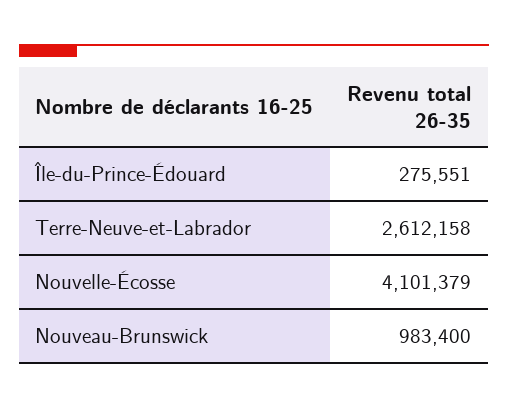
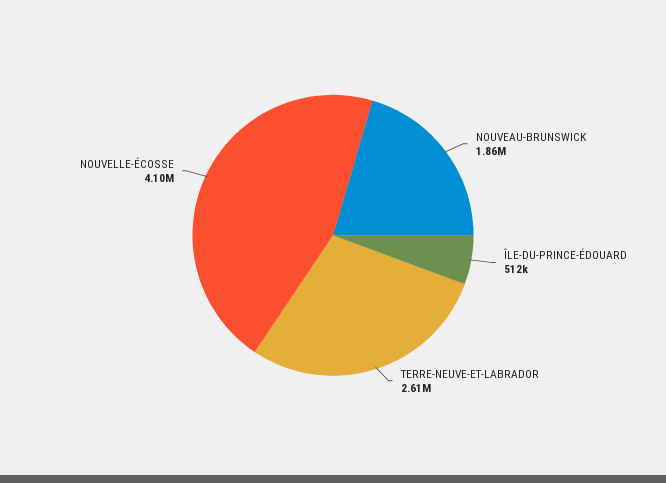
Île-du-Prince-Édouard: 275551 -> 512000
Nouveau-Brunswick: 983400 -> 1860000

